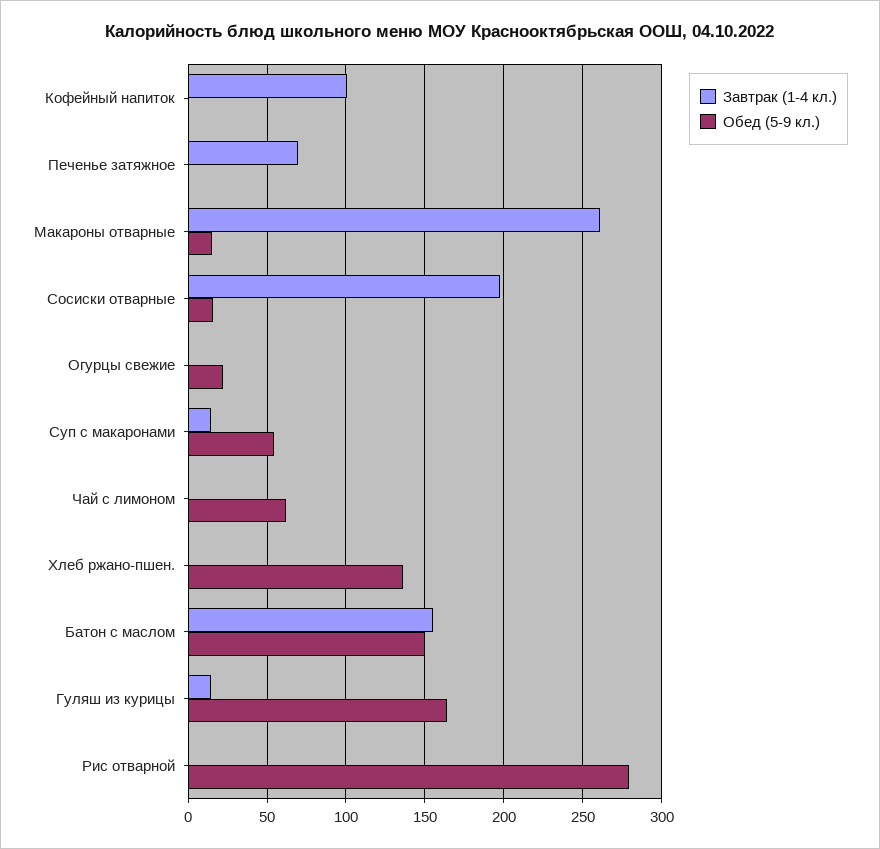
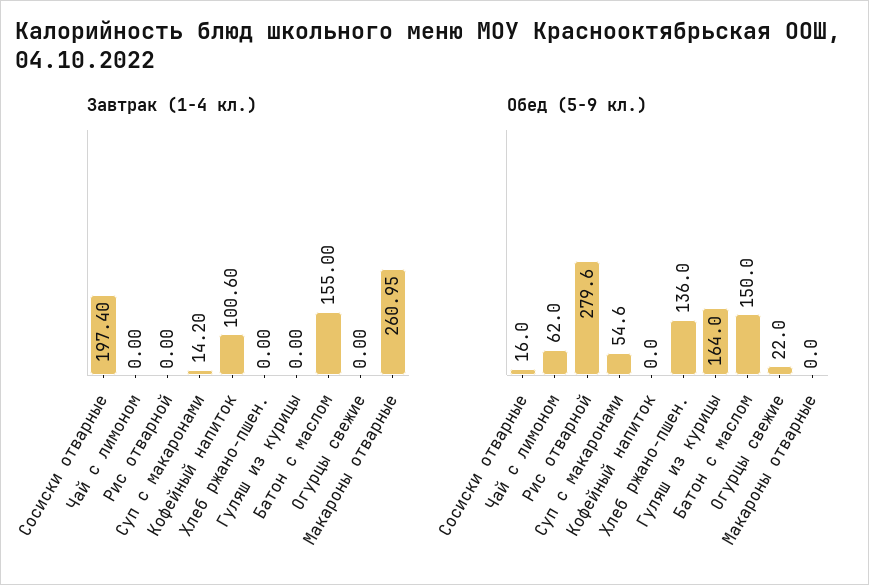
Завтрак (1-4 кл.), Печенье затяжное: 70 -> none
Обед (5-9 кл.), Печенье затяжное: 0 -> none
Обед (5-9 кл.), Макароны отварные: 15 -> 0
Завтрак (1-4 кл.), Гуляш из курицы: 15 -> 0

